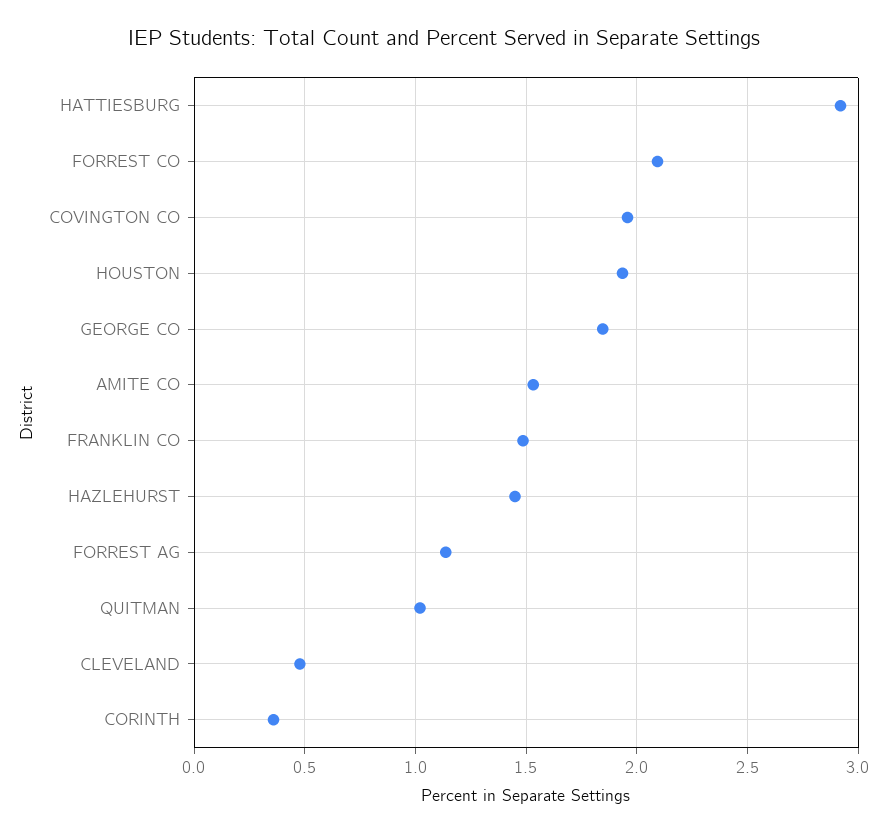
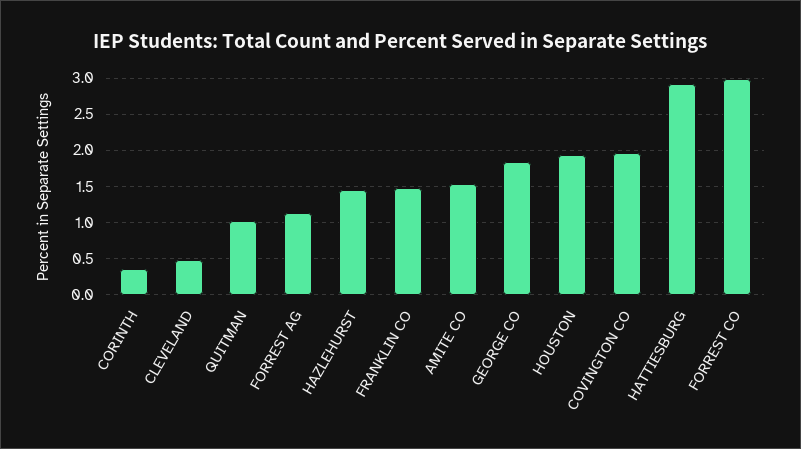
FORREST CO: 2.1 -> 3

